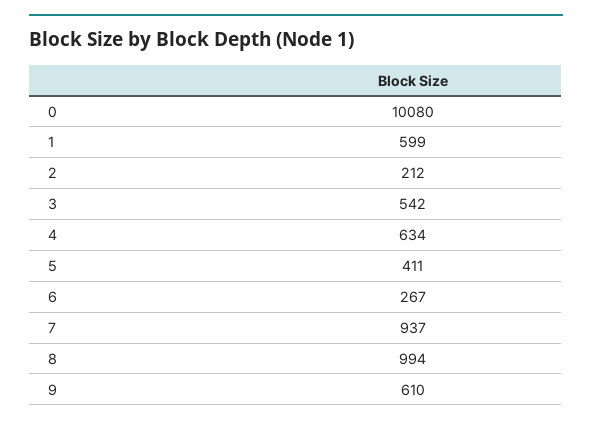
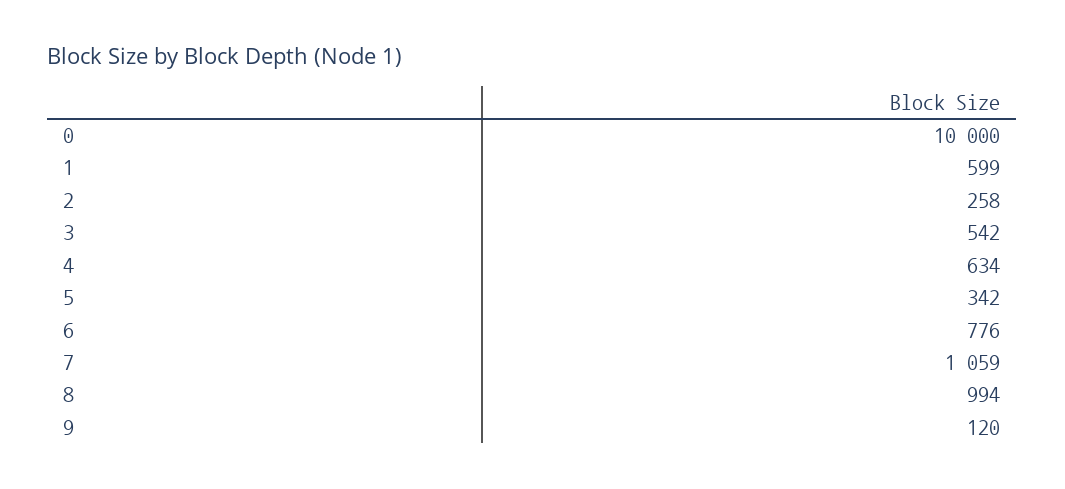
0: 10080 -> 10000
2: 212 -> 258
5: 411 -> 342
6: 267 -> 776
7: 937 -> 1059
9: 610 -> 120

